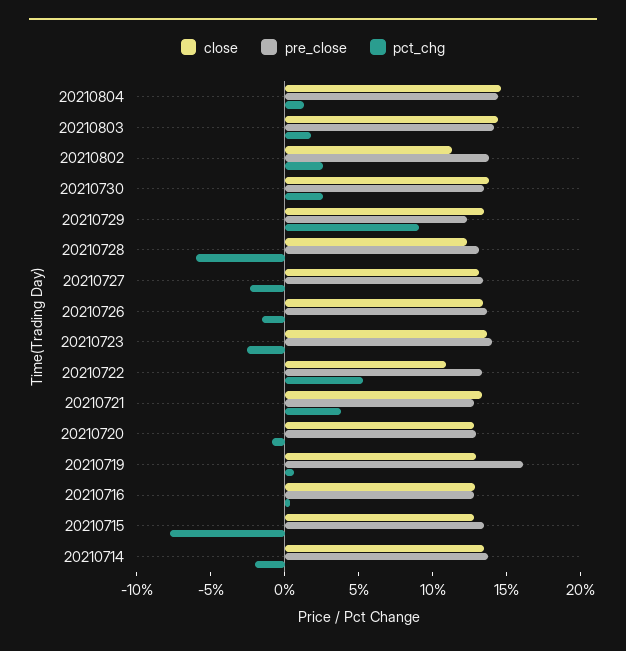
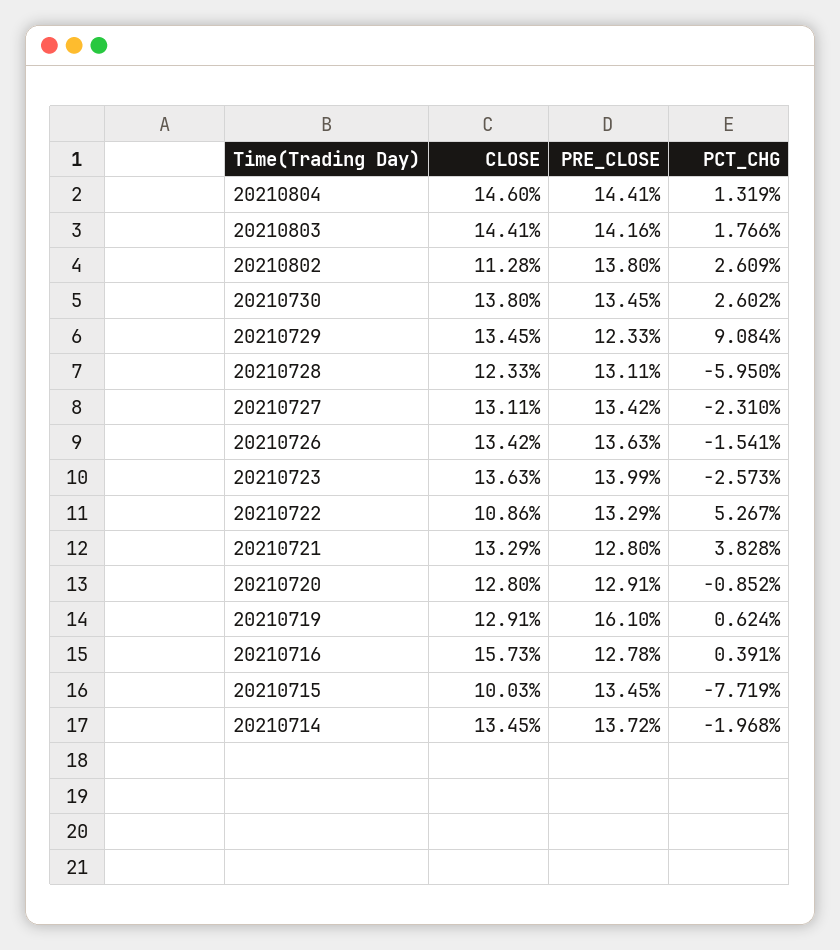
close, 20210716: 13 -> 15.73
close, 20210715: 13 -> 10.03

